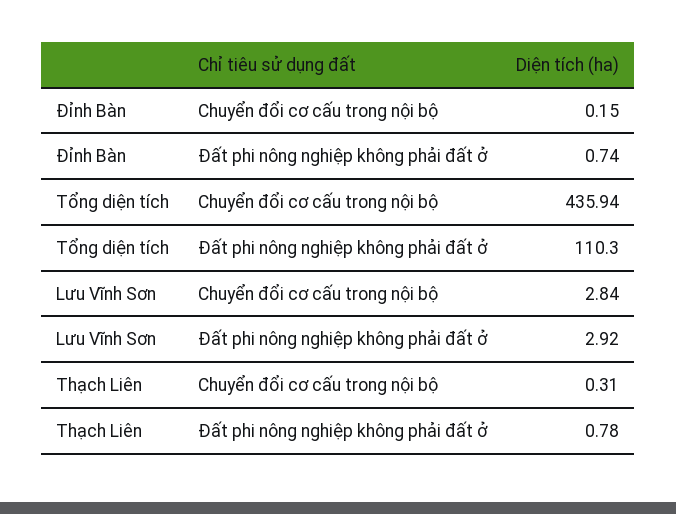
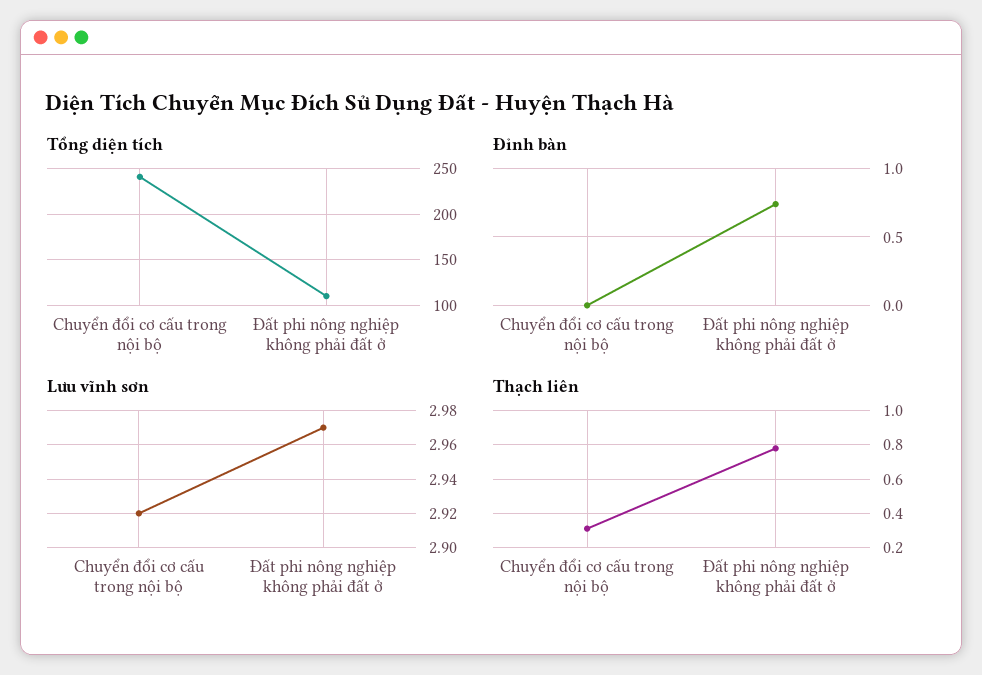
Đỉnh Bàn, Chuyển đổi cơ cấu trong nội bộ: 0.15 -> 0
Tổng diện tích, Chuyển đổi cơ cấu trong nội bộ: 435.94 -> 240
Lưu Vĩnh Sơn, Chuyển đổi cơ cấu trong nội bộ: 2.84 -> 2.92
Lưu Vĩnh Sơn, Đất phi nông nghiệp không phải đất ở: 2.92 -> 2.97

